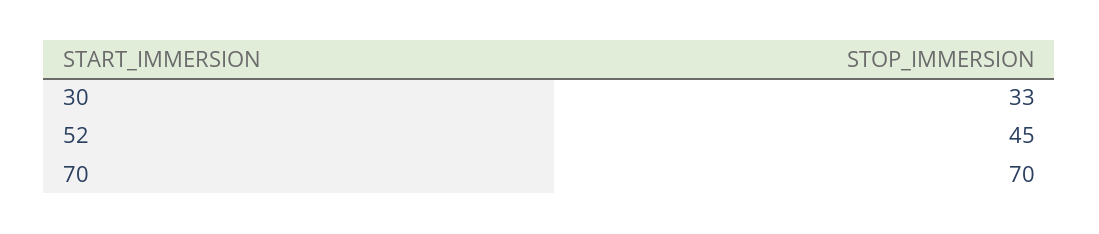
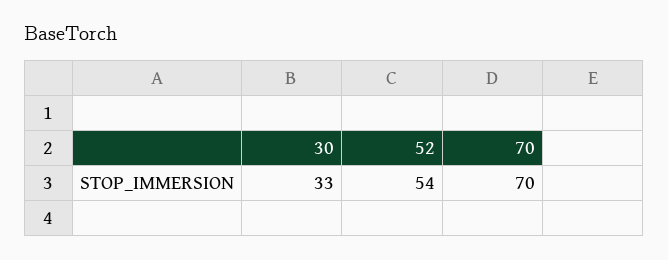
52: 45 -> 54

